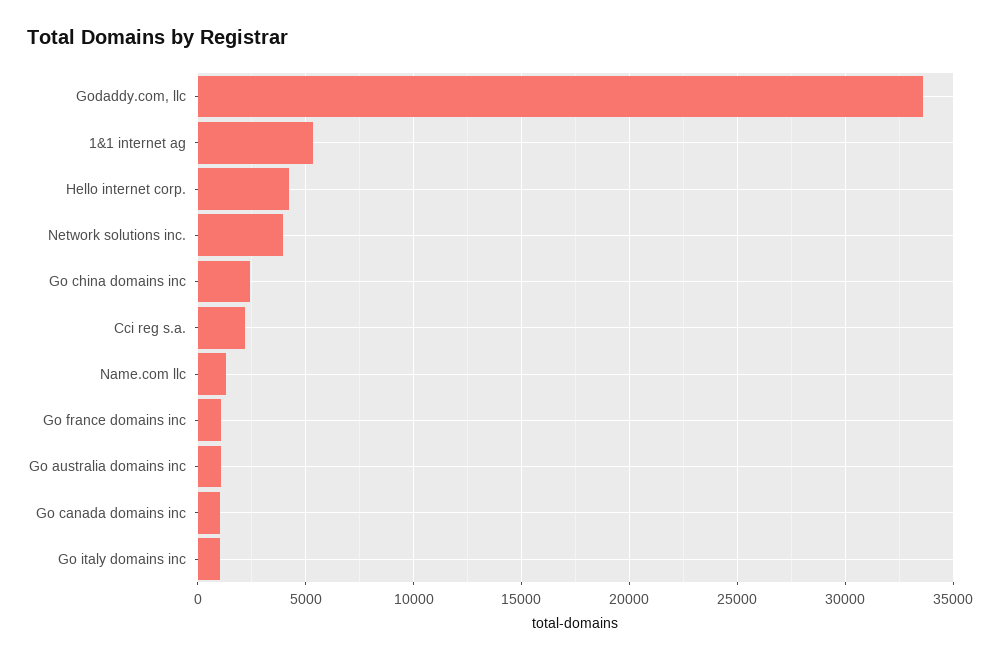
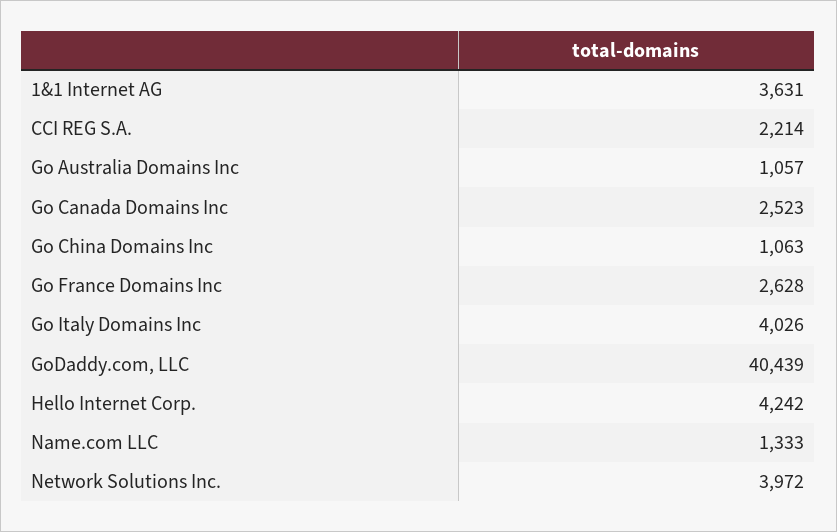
Godaddy.com, llc: 33500 -> 40439
1&1 internet ag: 5500 -> 3631
Go china domains inc: 2500 -> 1063
Go france domains inc: 1000 -> 2628
Go canada domains inc: 1000 -> 2523
Go italy domains inc: 1000 -> 4026

